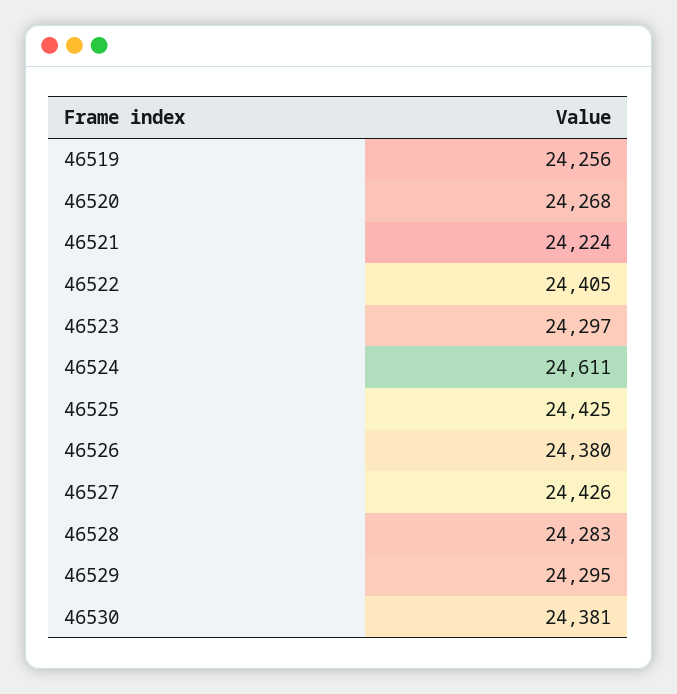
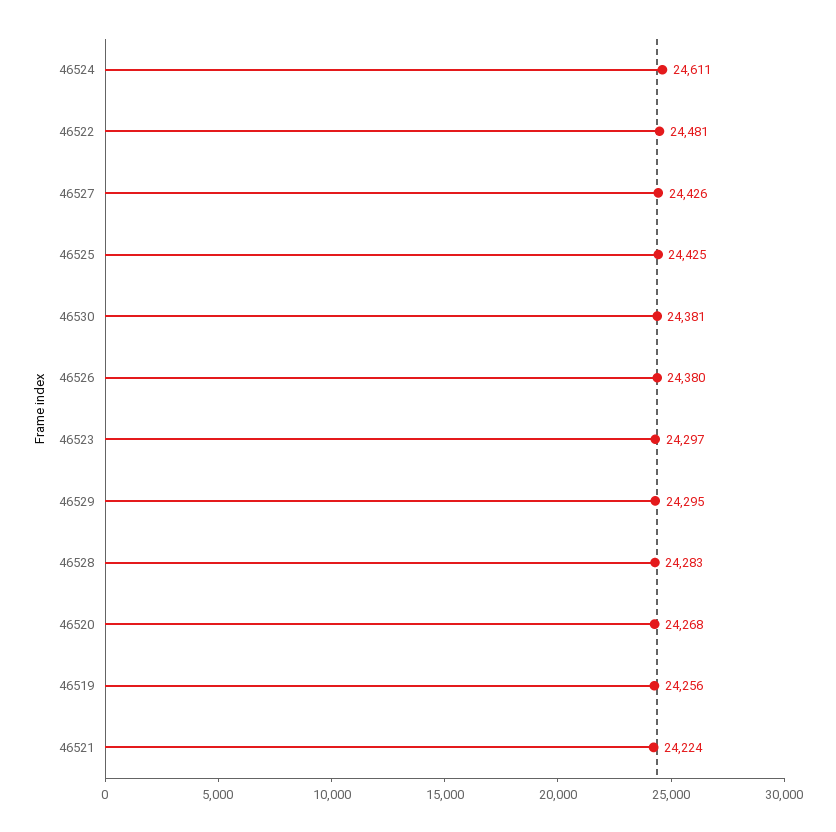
46522: 24405 -> 24481

